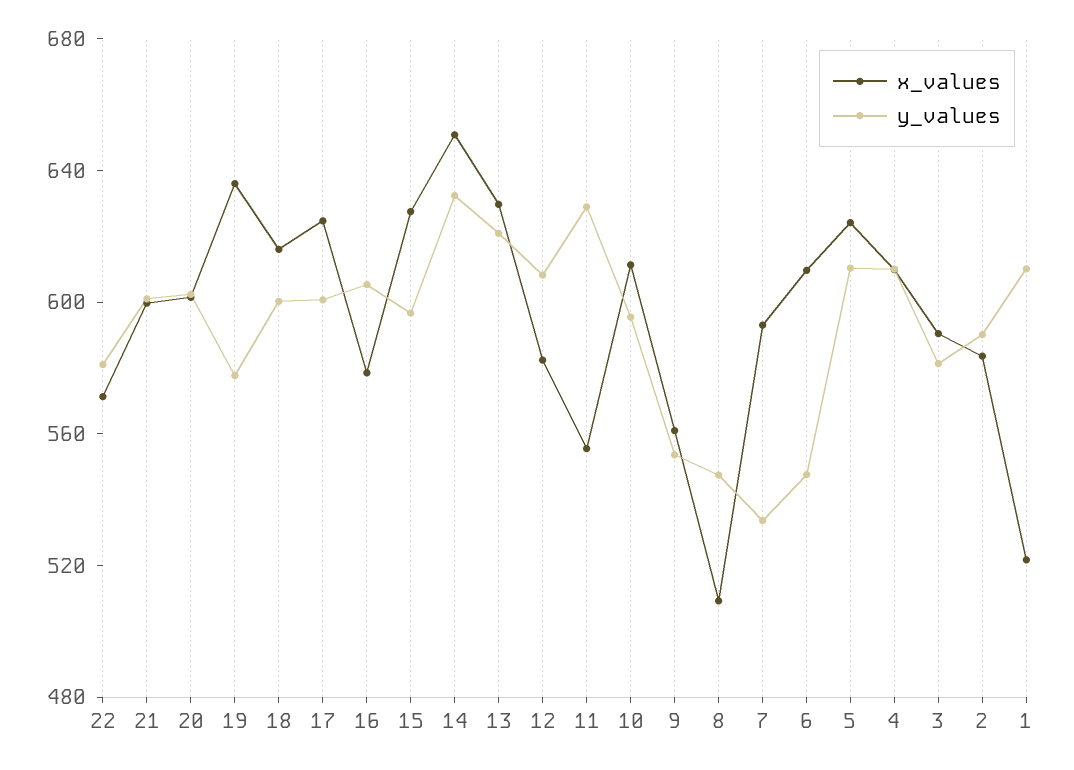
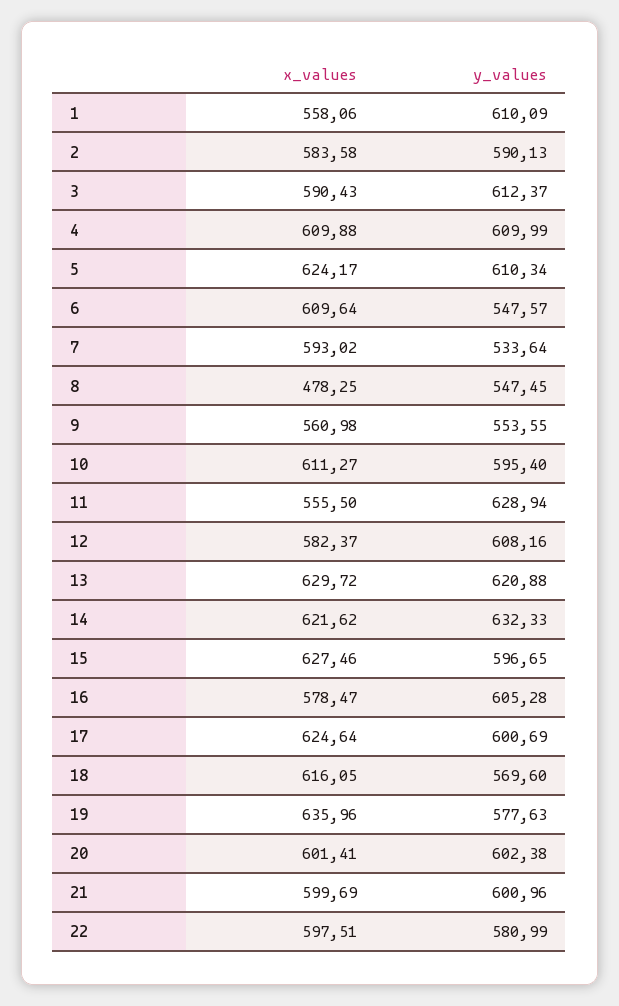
x_values, 22: 570 -> 597.51
y_values, 18: 600 -> 569.6
x_values, 14: 650 -> 621.62
x_values, 8: 510 -> 478.25
y_values, 3: 580 -> 612.37
x_values, 1: 520 -> 558.06

